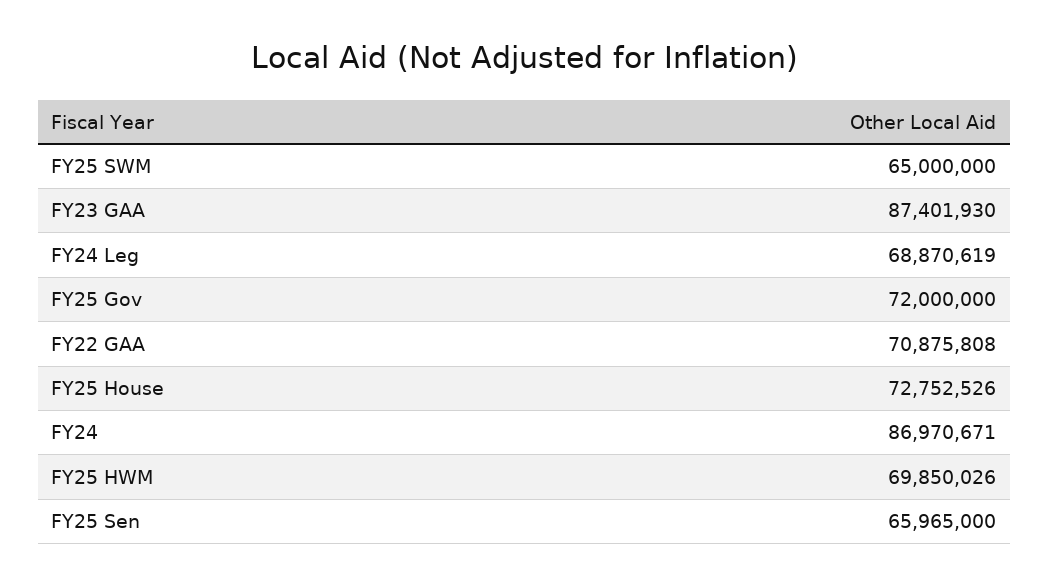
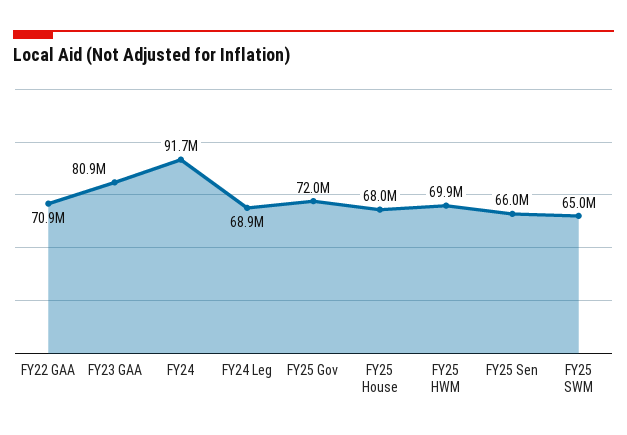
FY23 GAA: 87401930 -> 80900000
FY25 House: 72752526 -> 68000000
FY24: 86970671 -> 91700000

